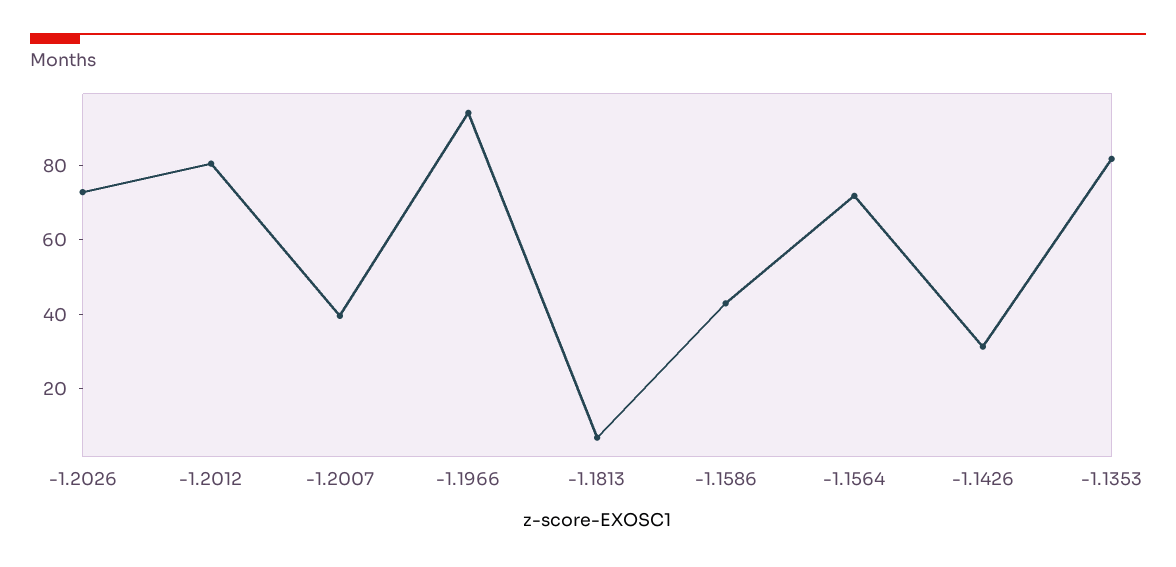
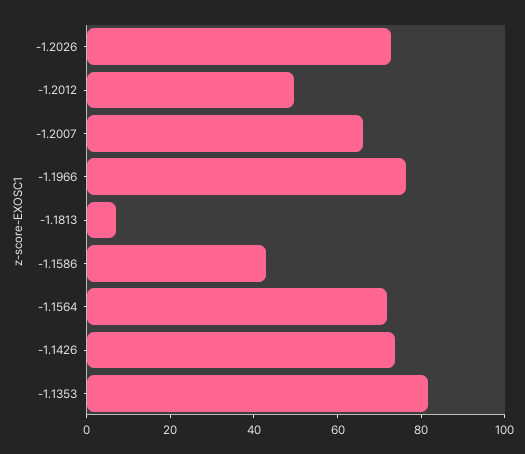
-1.2012: 80 -> 50
-1.2007: 40 -> 65
-1.1966: 95 -> 75
-1.1426: 30 -> 75

